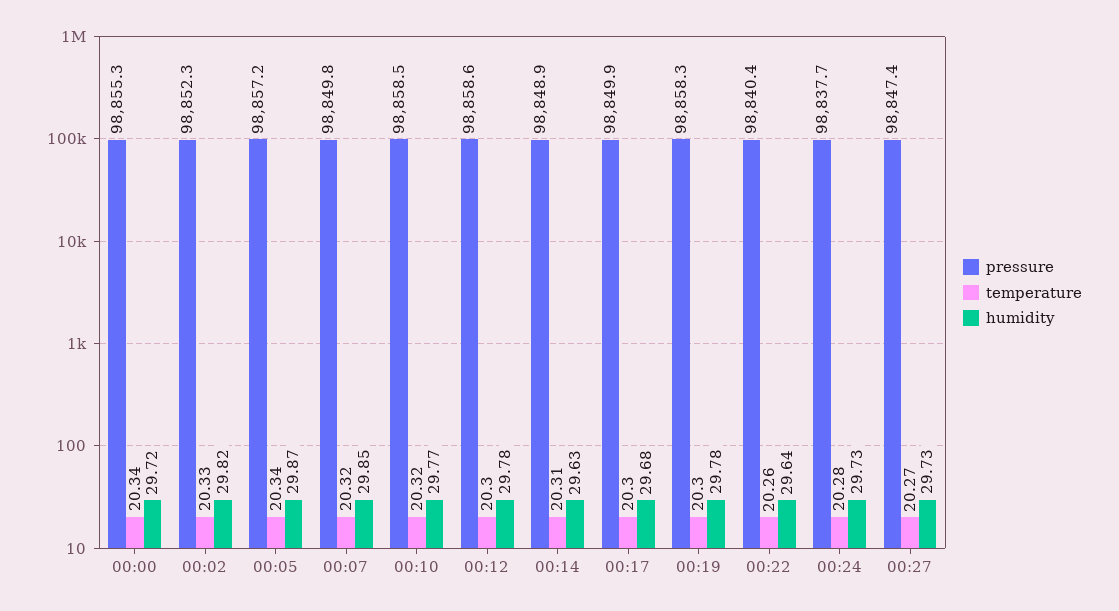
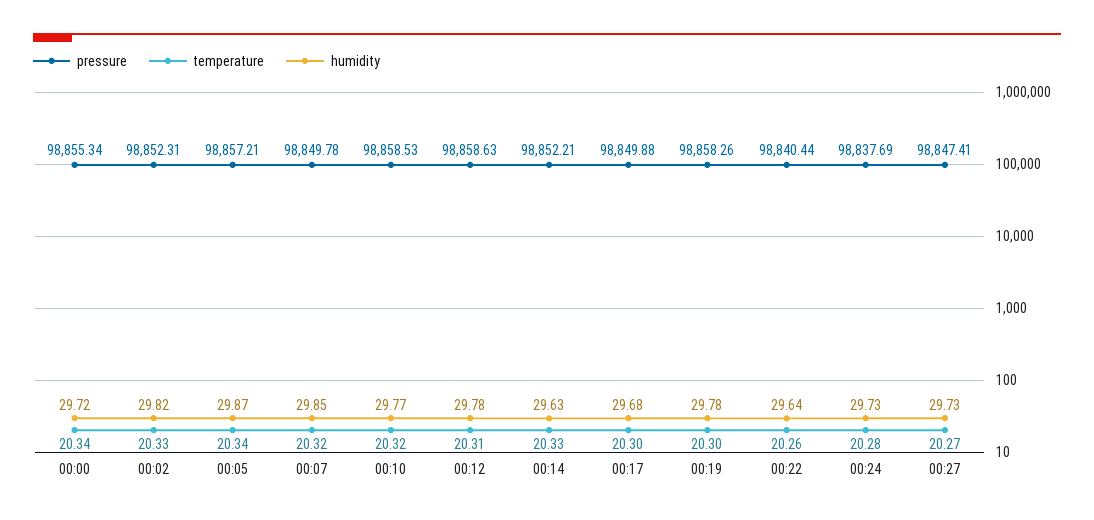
temperature, 00:12: 20.3 -> 20.31
pressure, 00:14: 98848.9 -> 98852.21
temperature, 00:14: 20.31 -> 20.33

